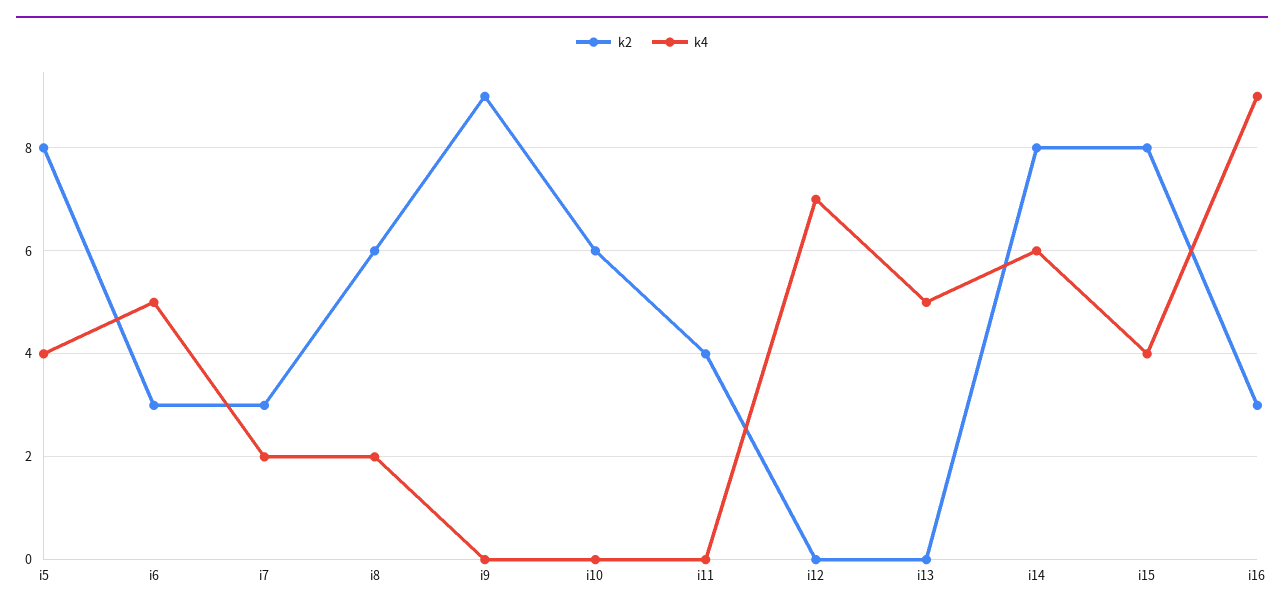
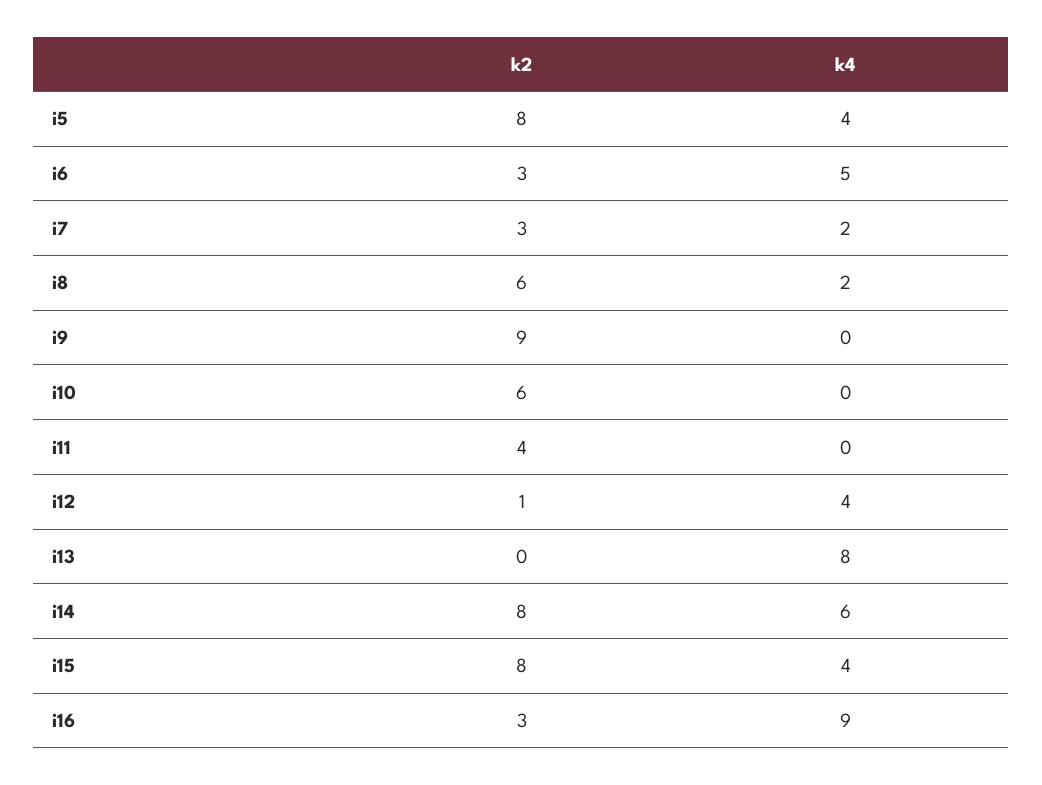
k2, i12: 0 -> 1
k4, i12: 7 -> 4
k4, i13: 5 -> 8

